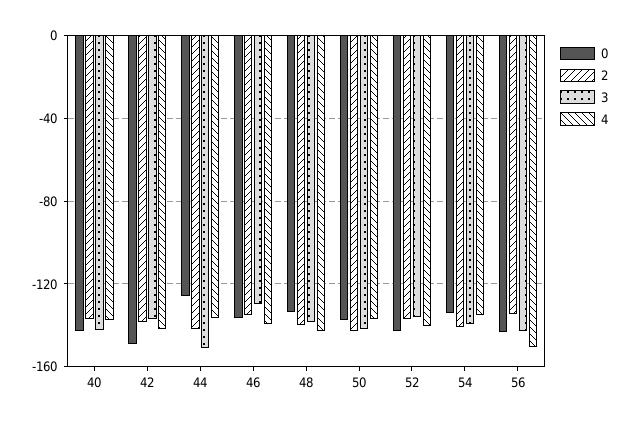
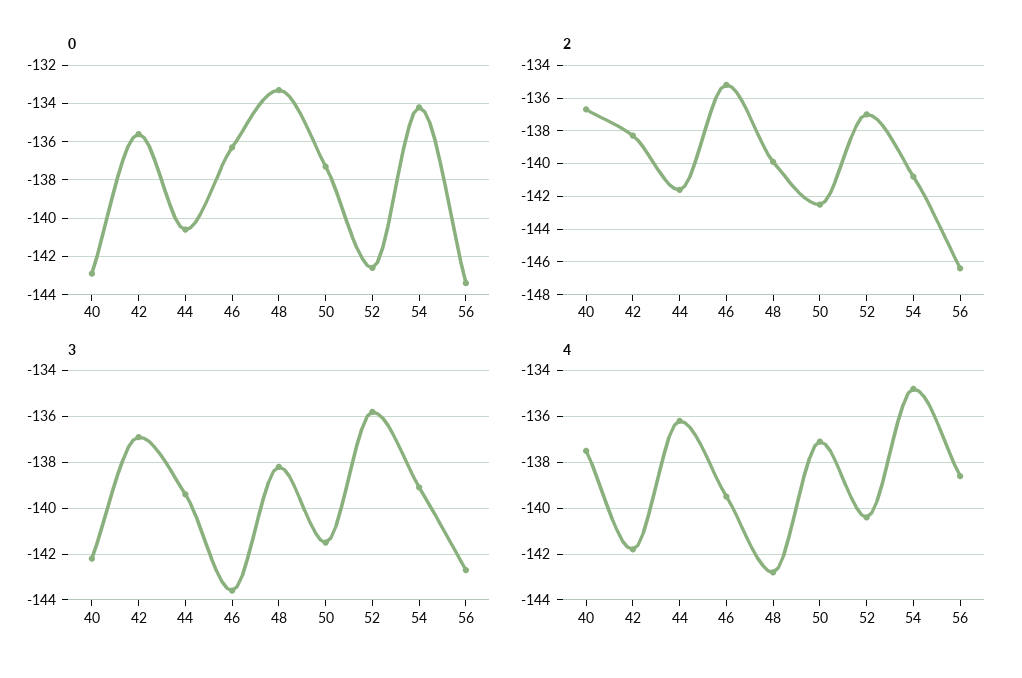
0, 42: -150 -> -135.5
0, 44: -125 -> -140.5
3, 44: -150 -> -139.5
3, 46: -130 -> -143.5
2, 56: -135 -> -146.5
4, 56: -150 -> -138.5

